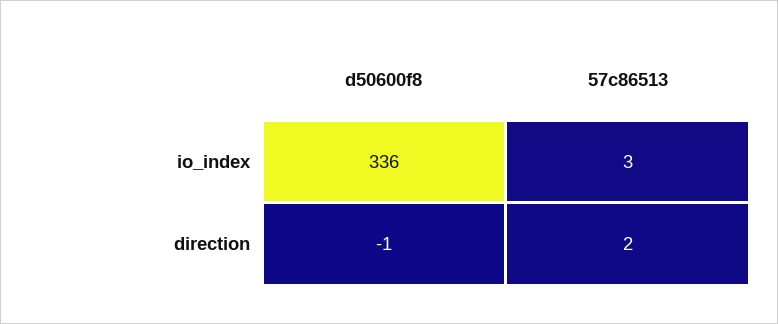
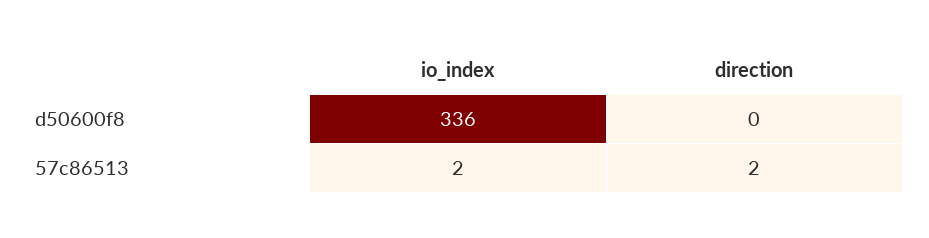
57c86513, io_index: 3 -> 2
d50600f8, direction: -1 -> 0

